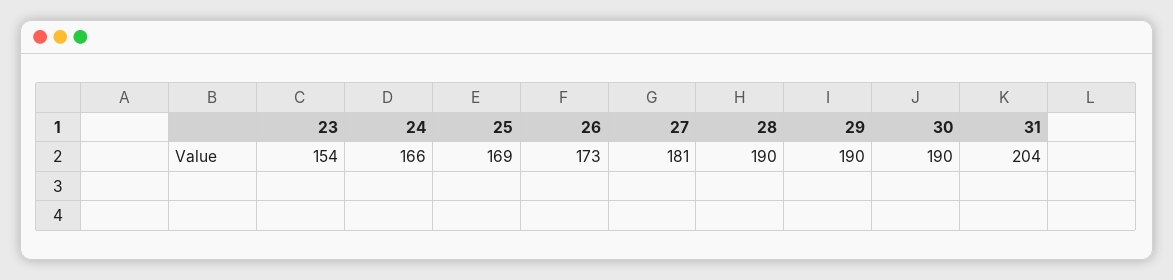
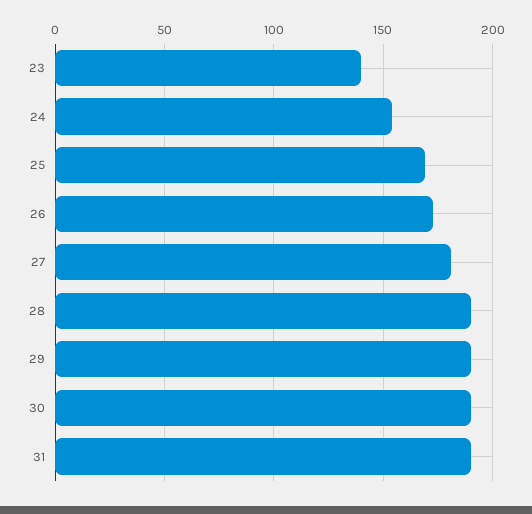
23: 154 -> 140
24: 166 -> 155
31: 204 -> 190

